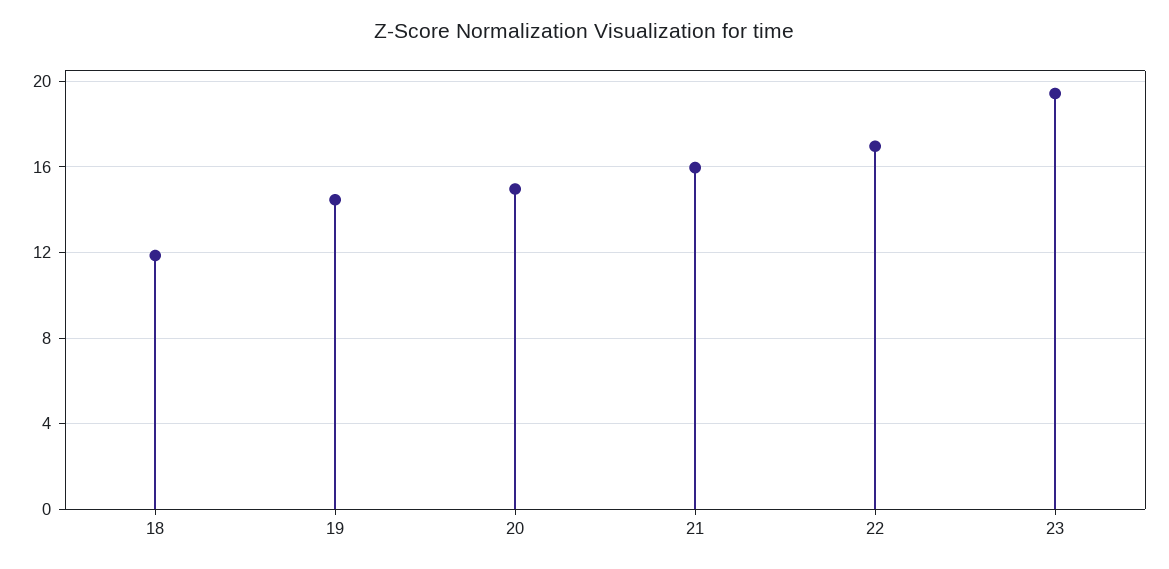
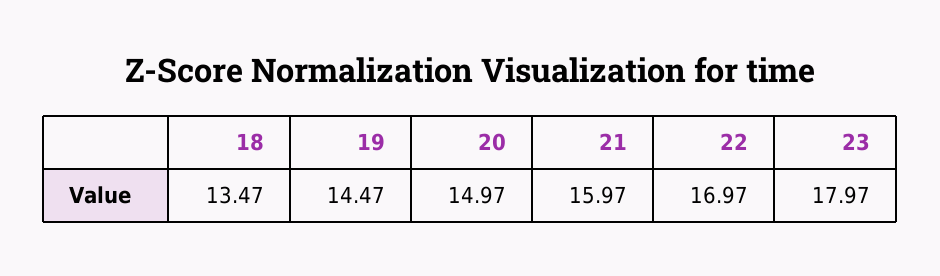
18: 12 -> 13.47
23: 19.5 -> 17.97

